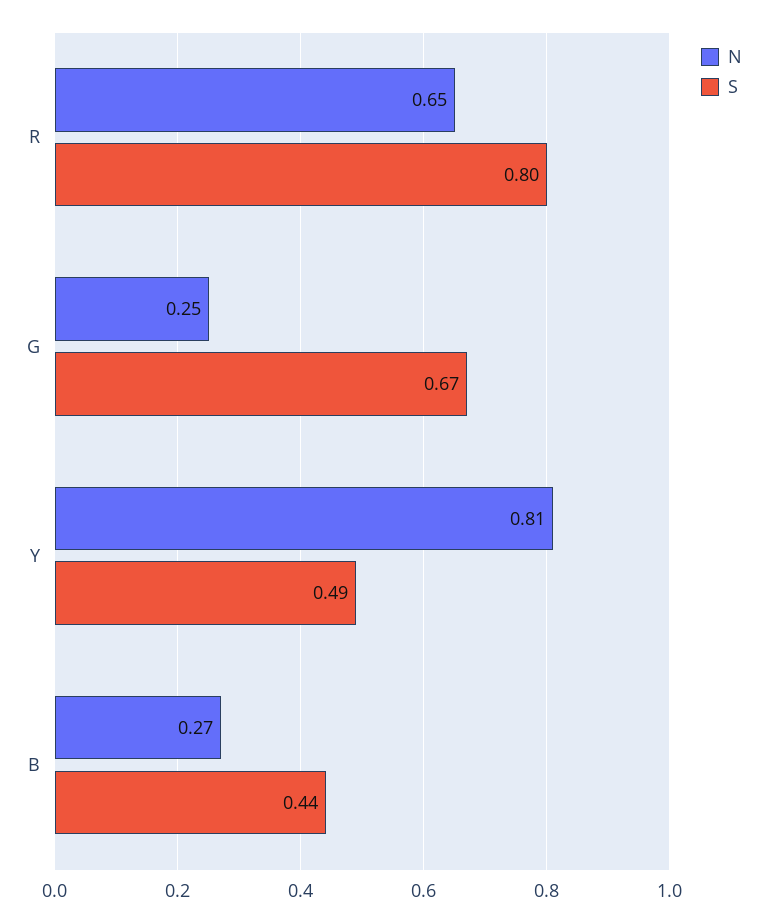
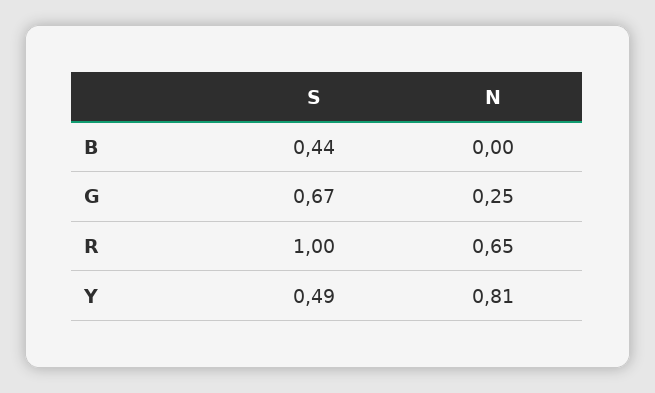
S, R: 0.8 -> 1
N, B: 0.27 -> 0

